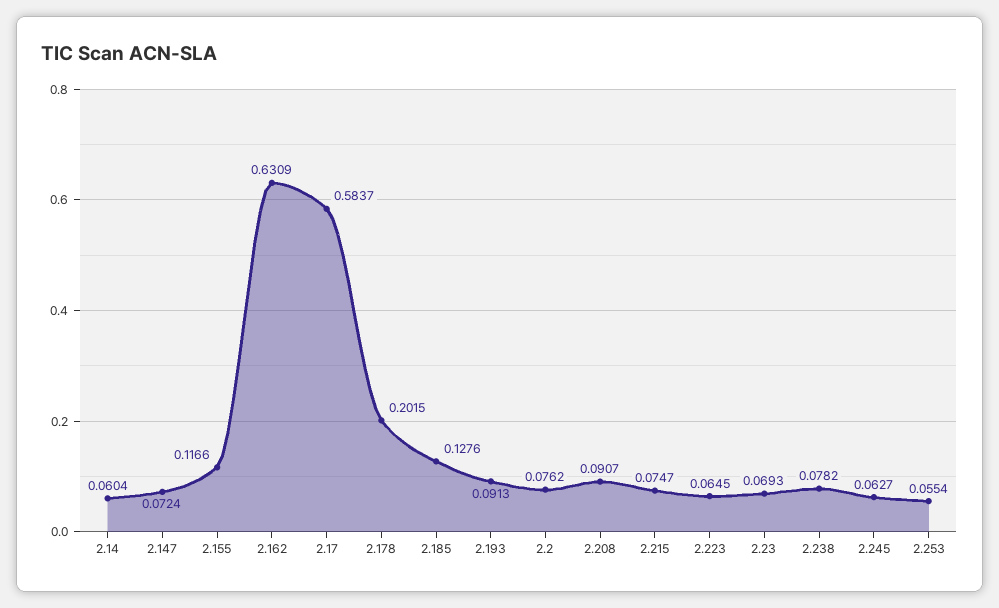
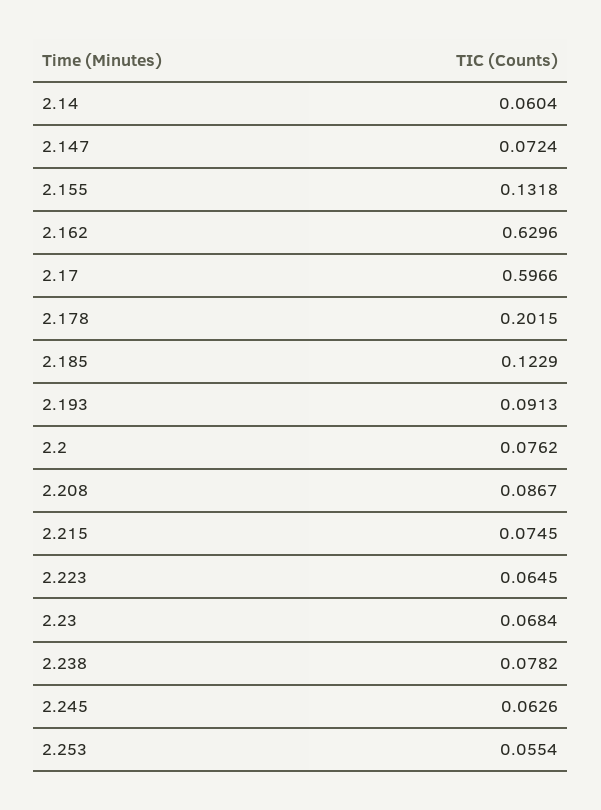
2.155: 0.1166 -> 0.1318
2.162: 0.6309 -> 0.6296
2.17: 0.5837 -> 0.5966
2.185: 0.1276 -> 0.1229
2.208: 0.0907 -> 0.0867
2.215: 0.0747 -> 0.0745
2.23: 0.0693 -> 0.0684
2.245: 0.0627 -> 0.0626

